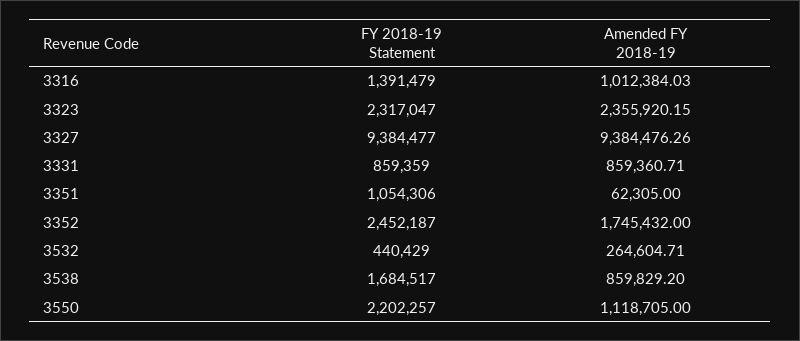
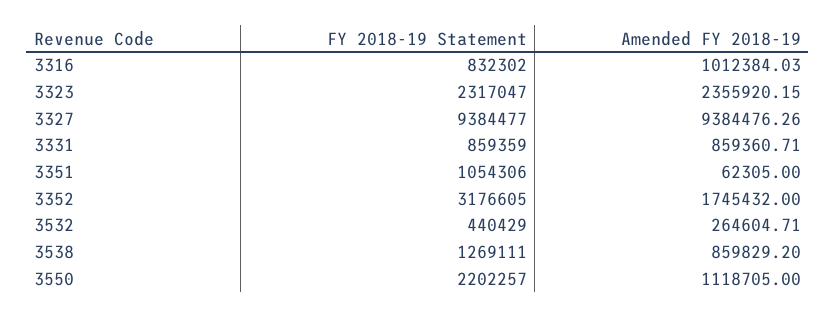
FY 2018-19 Statement, 3316: 1391479 -> 832302
FY 2018-19 Statement, 3352: 2452187 -> 3176605
FY 2018-19 Statement, 3538: 1684517 -> 1269111

